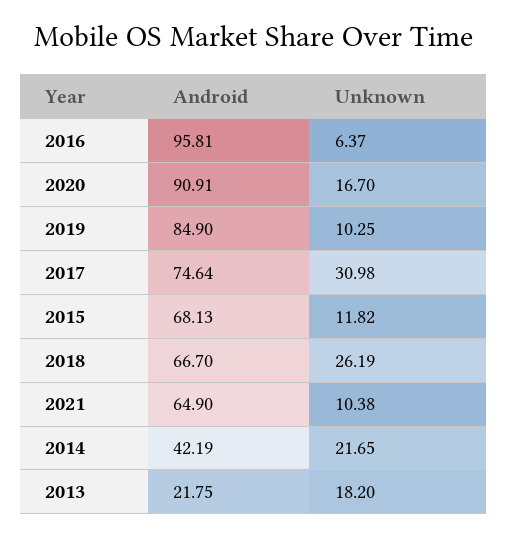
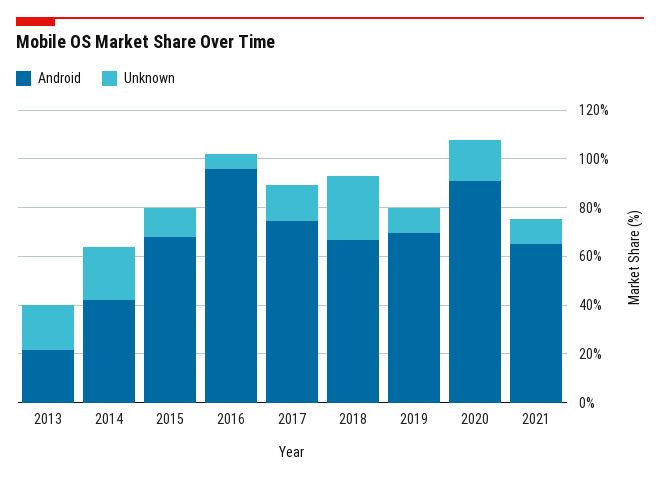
Android, 2019: 84.9 -> 70
Unknown, 2017: 30.98 -> 15

